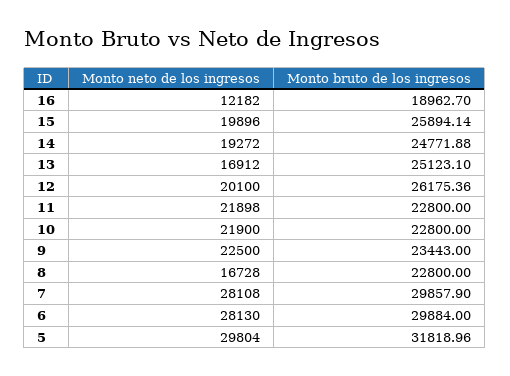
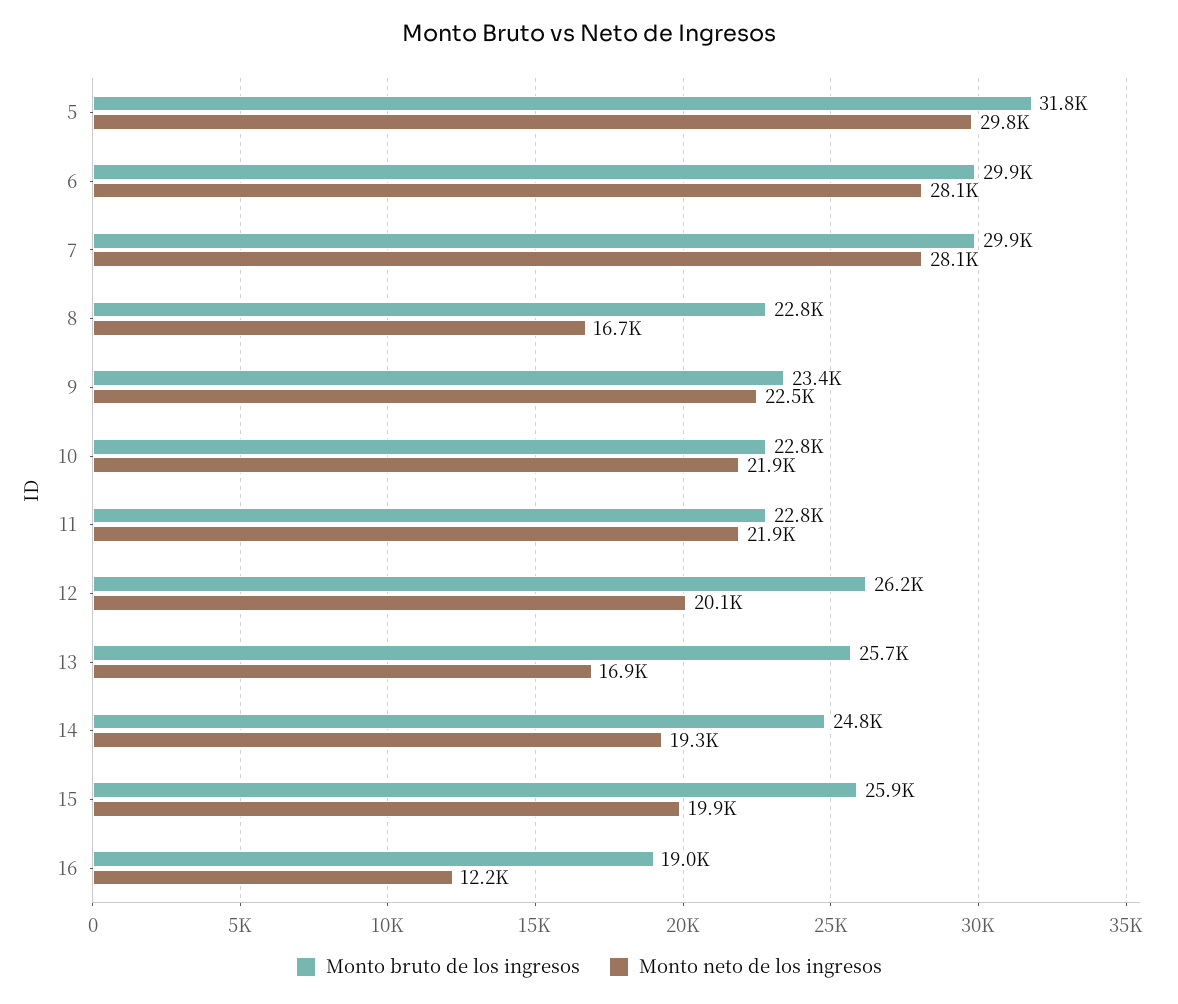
Monto bruto de los ingresos, 13: 25123.1 -> 25700

